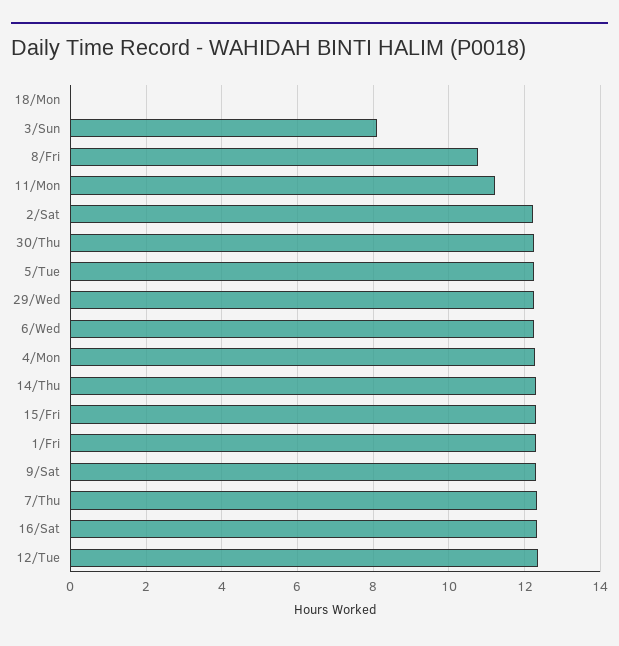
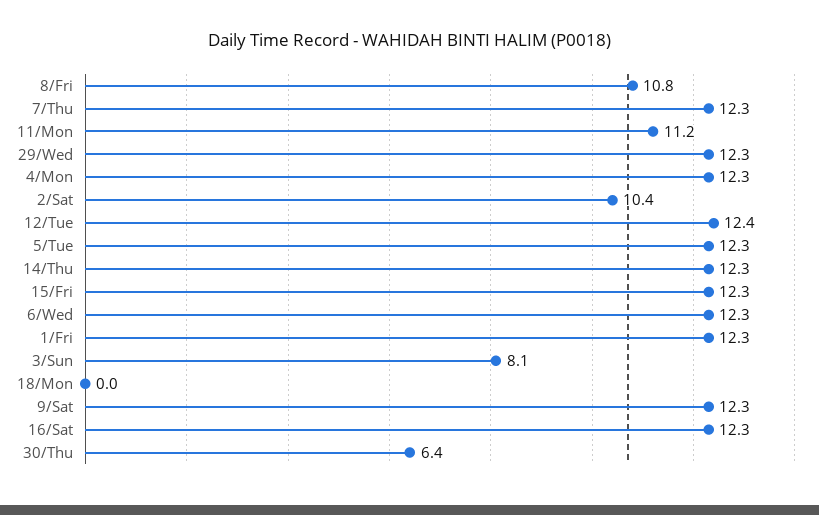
2/Sat: 12.2 -> 10.4
30/Thu: 12.2 -> 6.4

